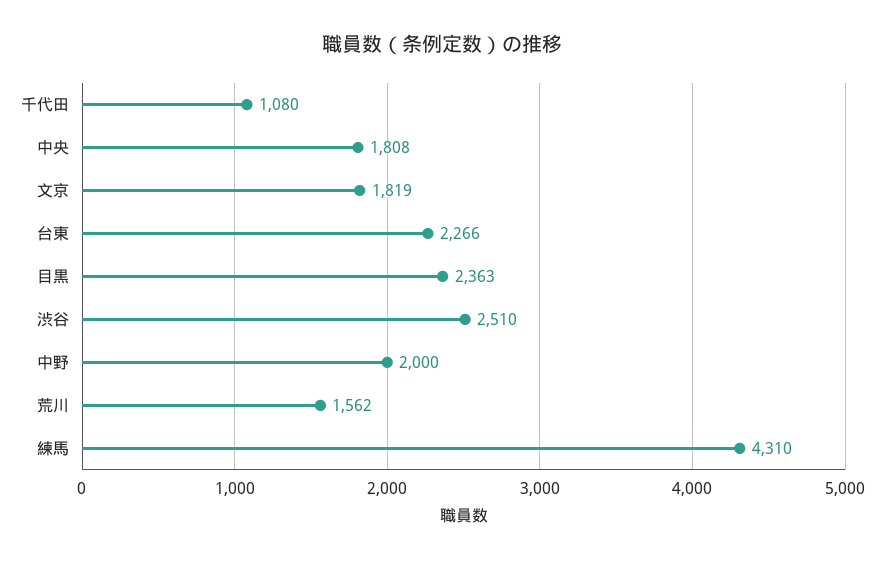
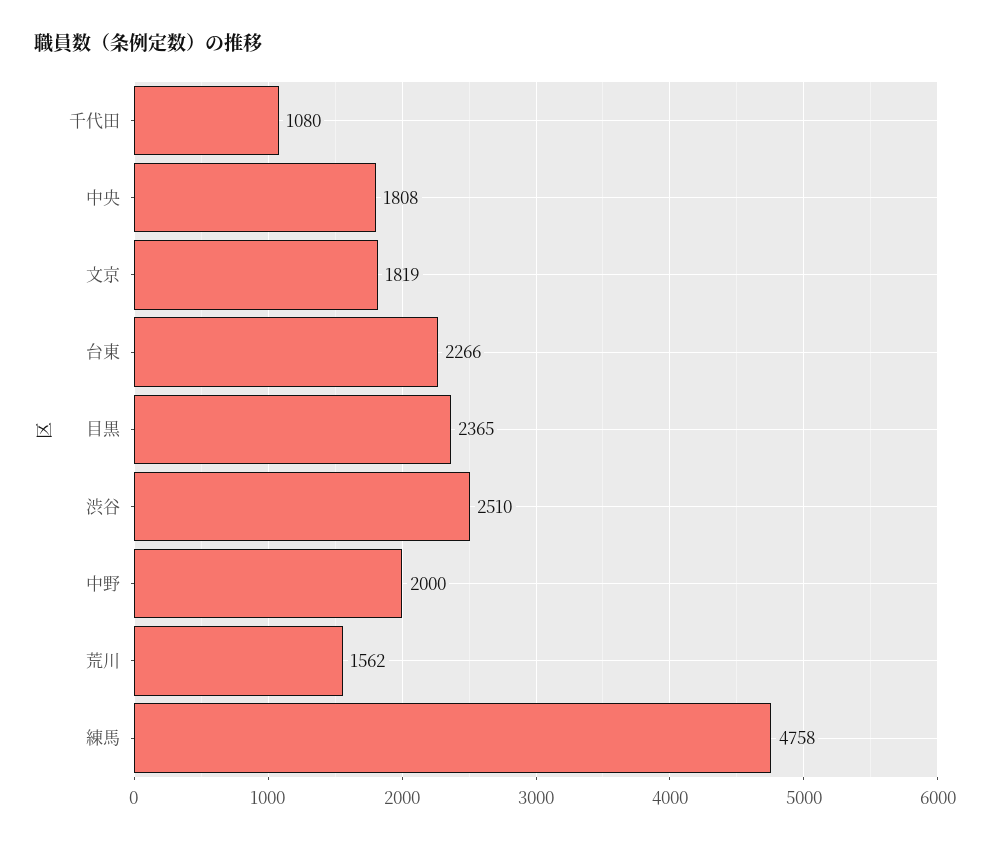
目黒: 2363 -> 2365
練馬: 4310 -> 4758

